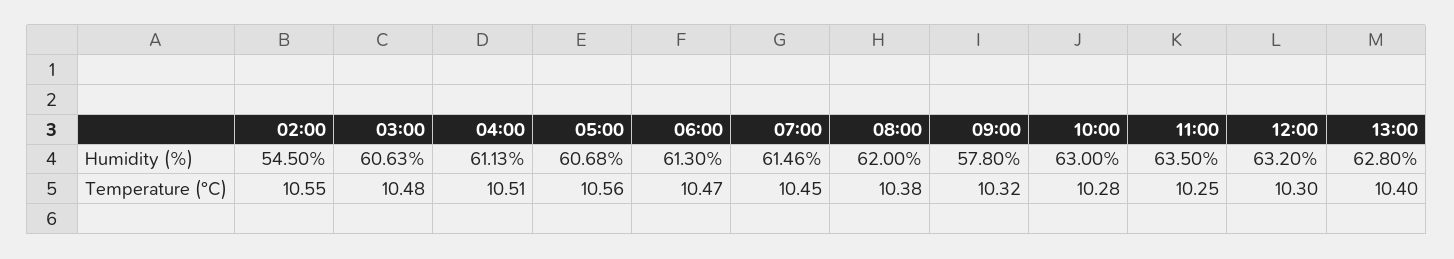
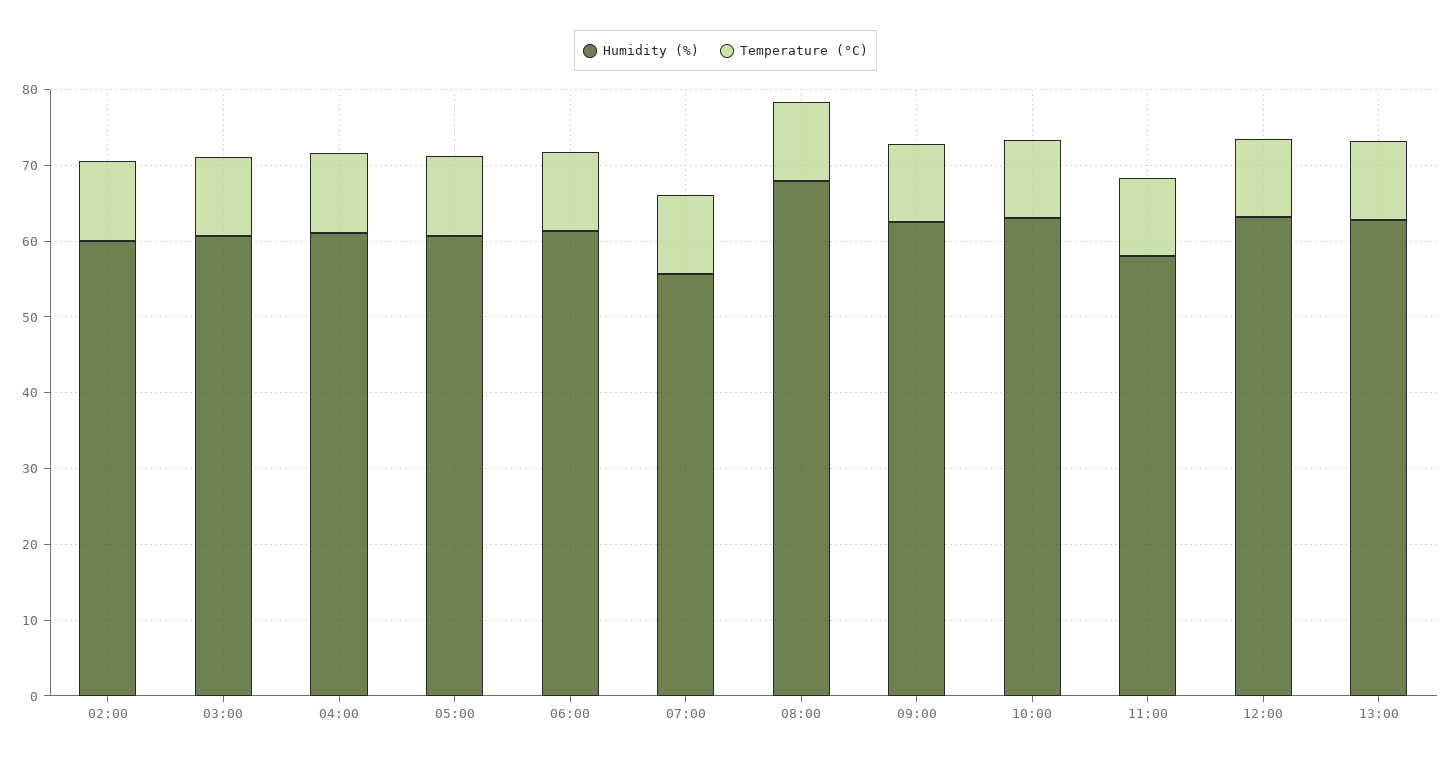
Humidity (%), 02:00: 54.5 -> 60
Humidity (%), 07:00: 61.46 -> 56
Humidity (%), 08:00: 62 -> 68
Humidity (%), 09:00: 57.8 -> 62
Humidity (%), 11:00: 63.5 -> 58

